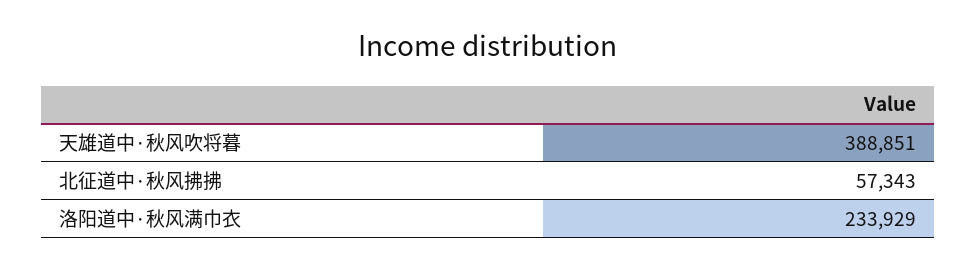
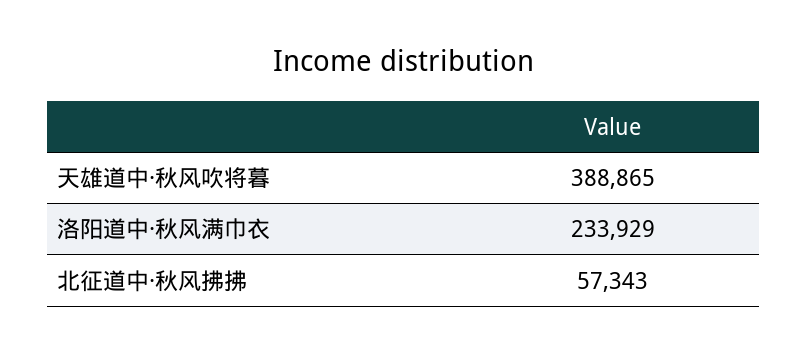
天雄道中·秋风吹将暮: 388851 -> 388865

